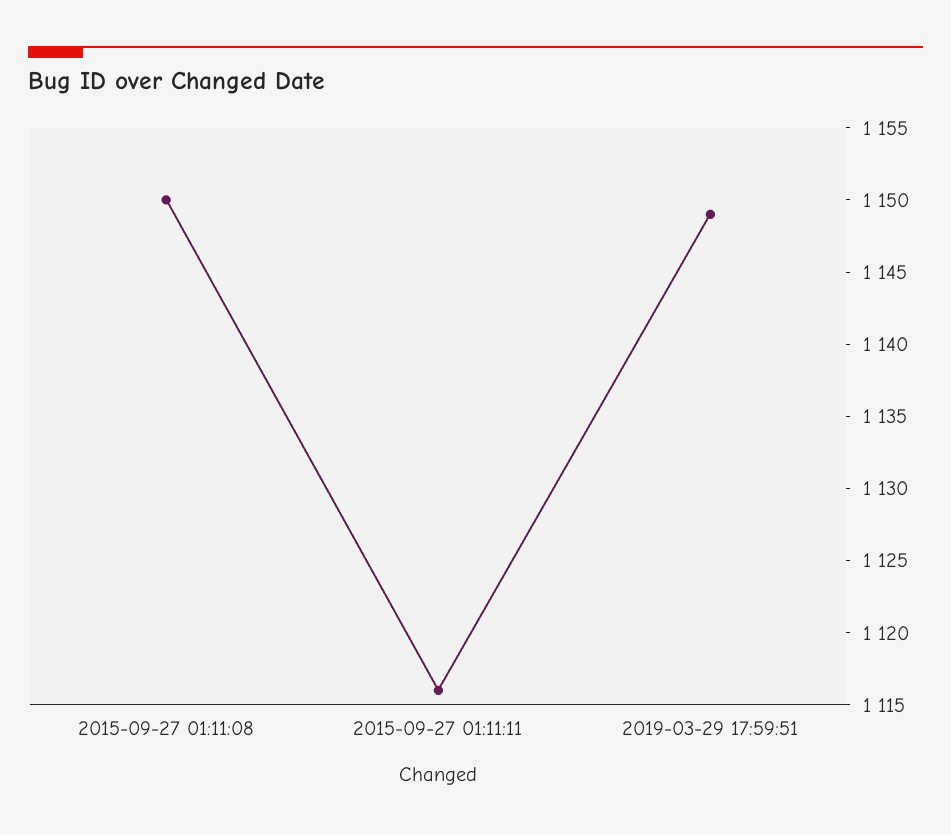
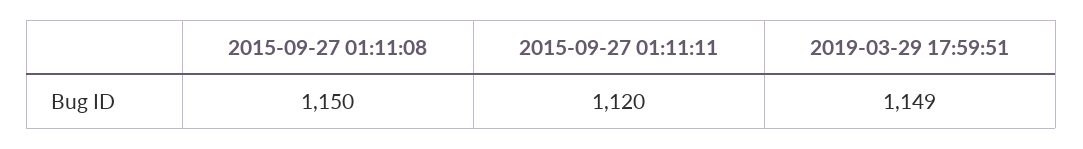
2015-09-27 01:11:11: 1116 -> 1120

